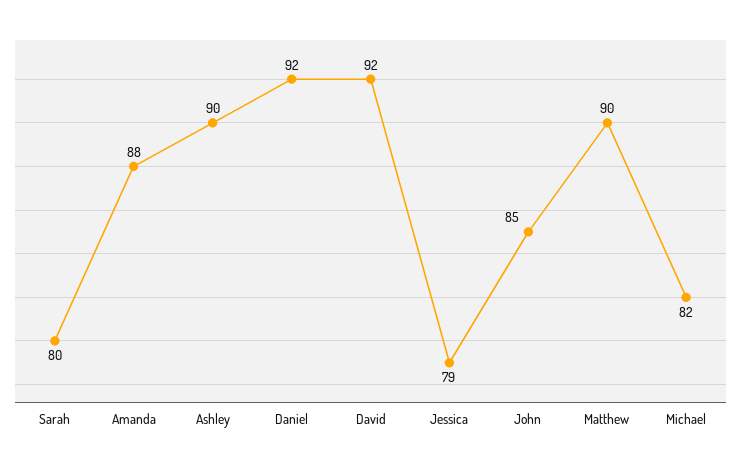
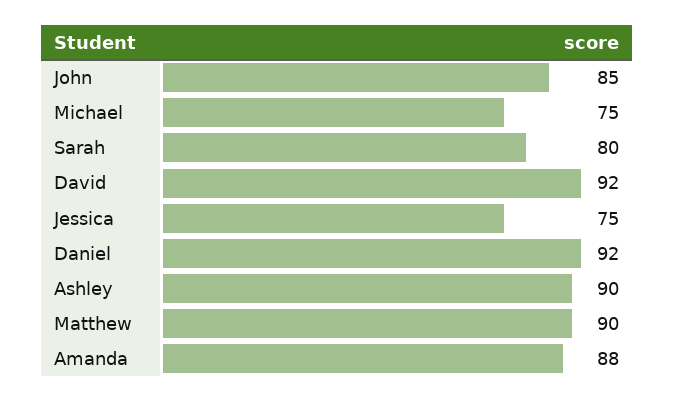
Jessica: 79 -> 75
Michael: 82 -> 75

